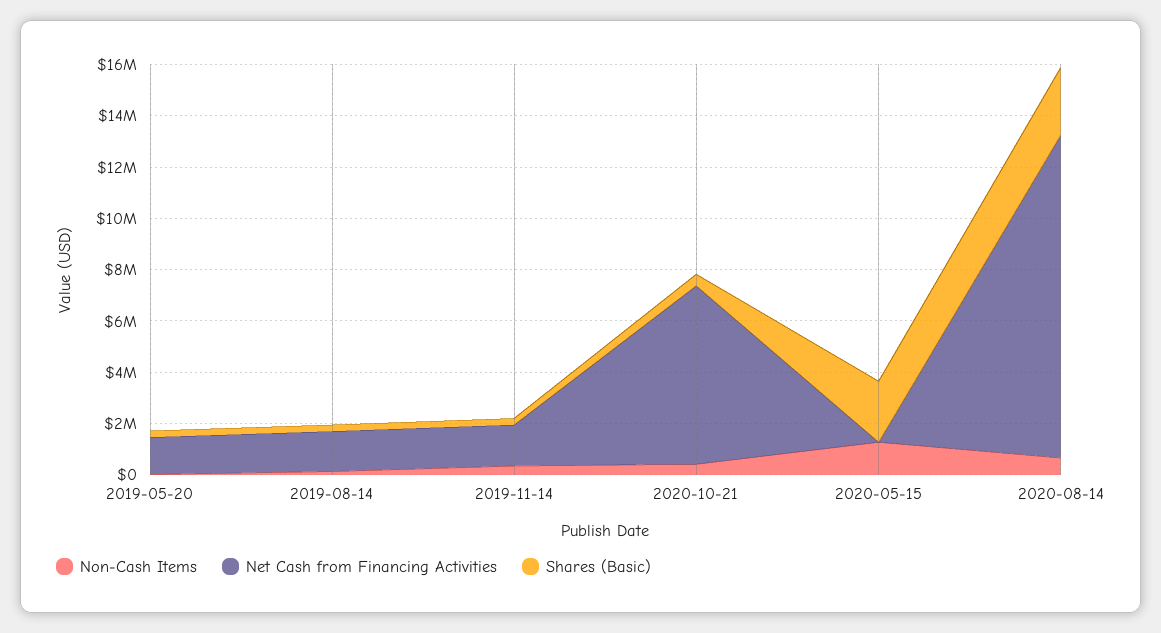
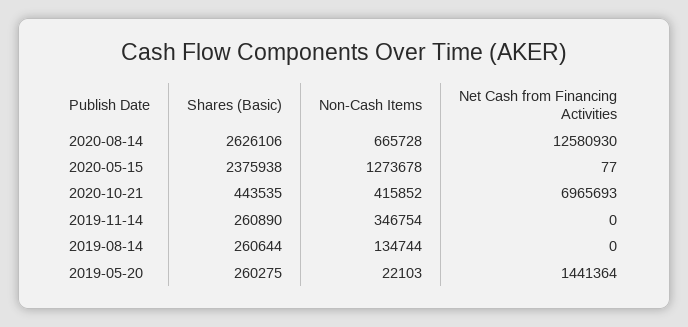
Net Cash from Financing Activities, 2019-08-14: 1500000 -> 0
Net Cash from Financing Activities, 2019-11-14: 1500000 -> 0

